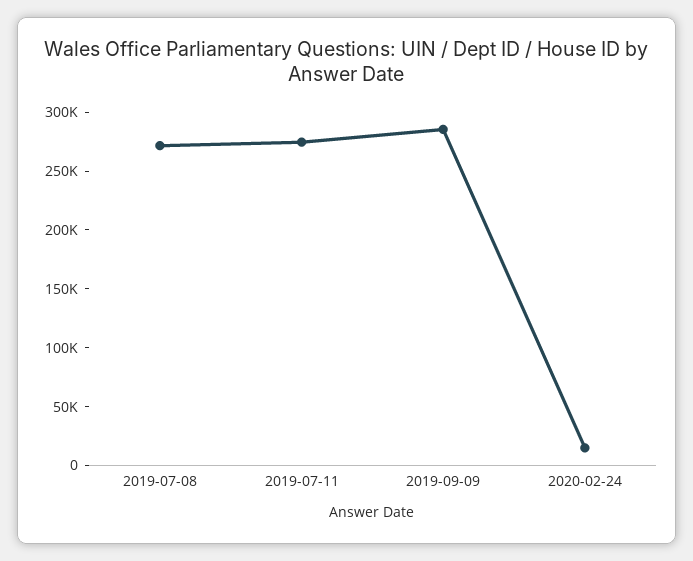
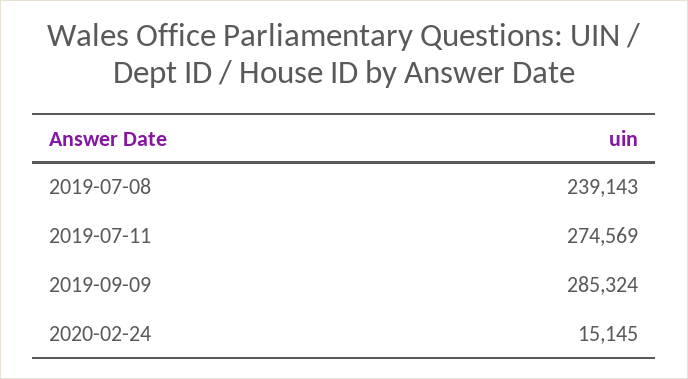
2019-07-08: 270000 -> 239143

